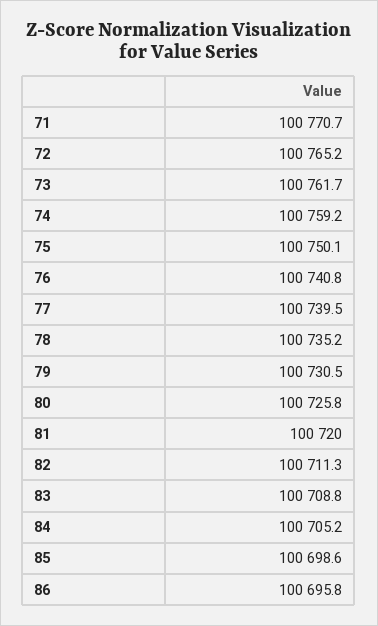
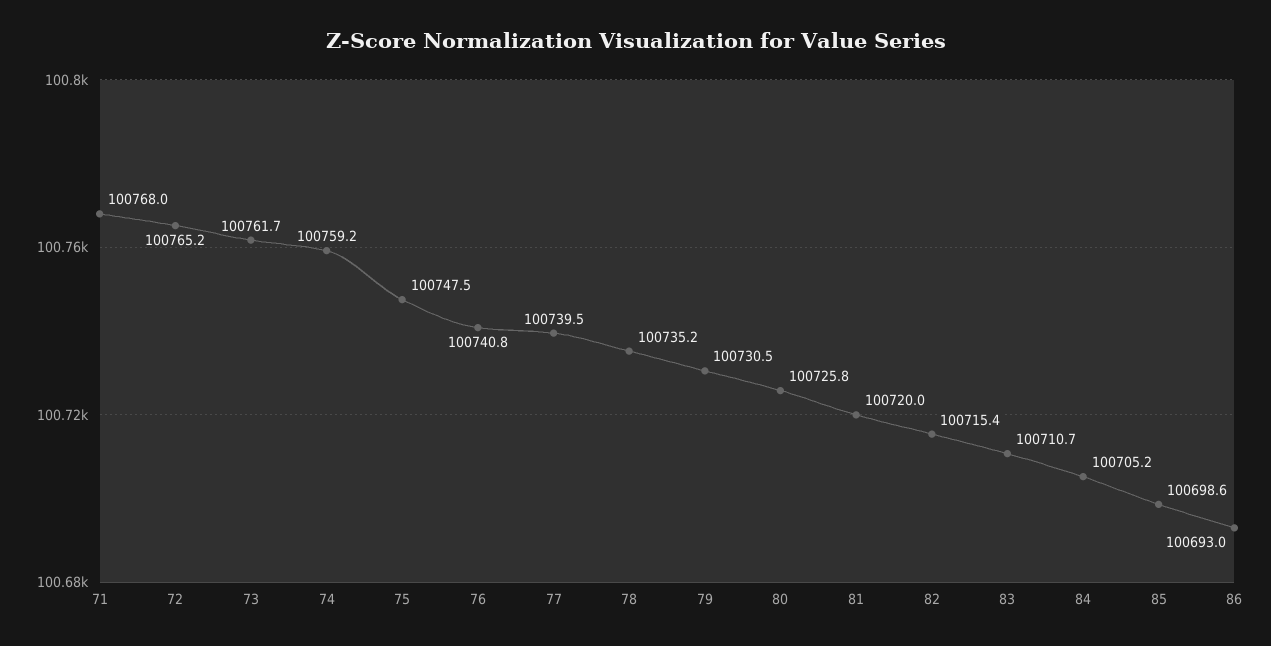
71: 100770.7 -> 100768
75: 100750.1 -> 100747.5
82: 100711.3 -> 100715.4
83: 100708.8 -> 100710.7
86: 100695.8 -> 100693

